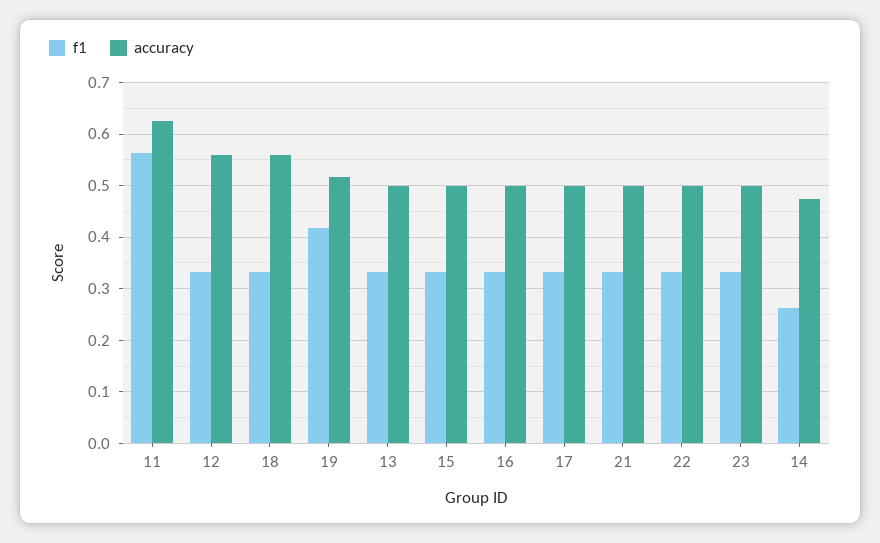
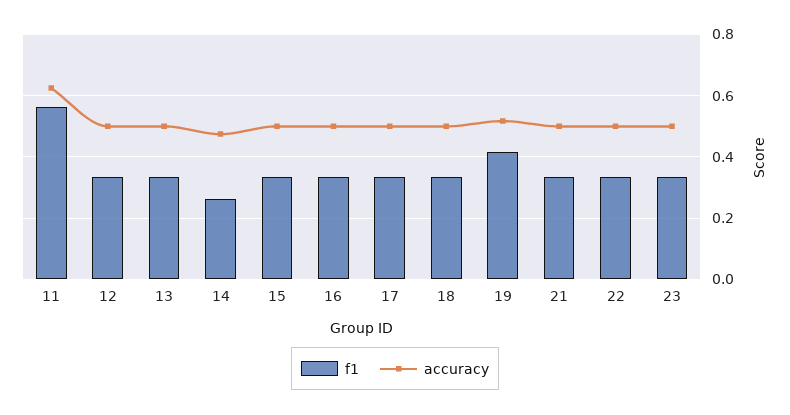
accuracy, 12: 0.56 -> 0.5
accuracy, 18: 0.56 -> 0.5

